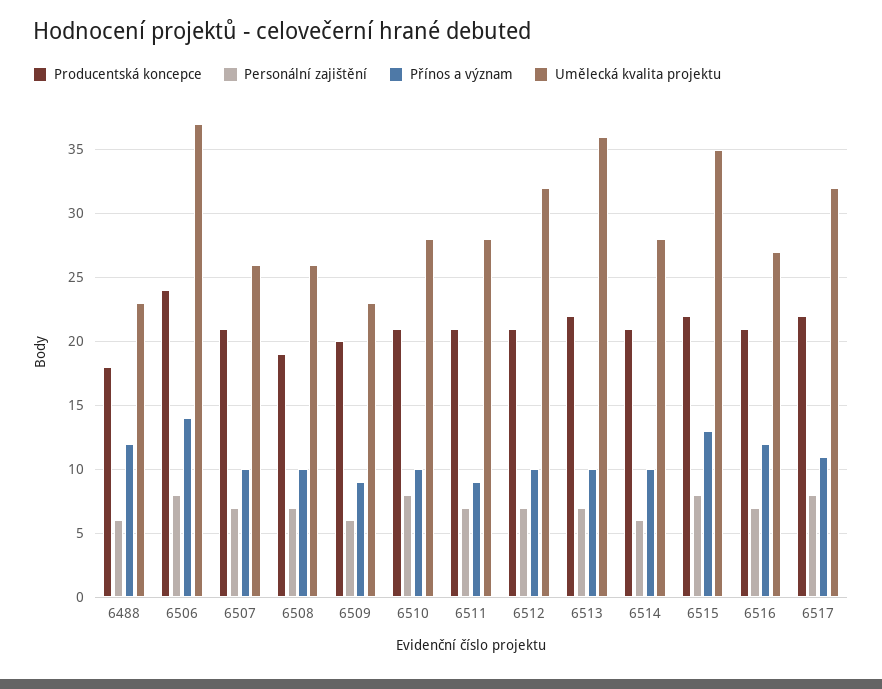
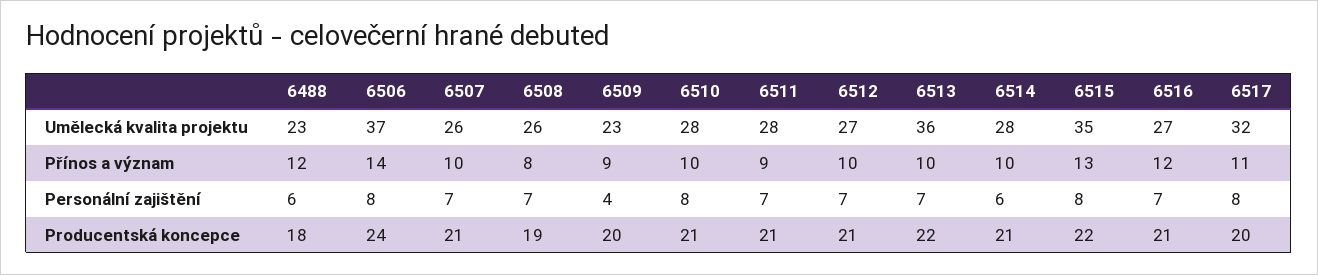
Přínos a význam, 6508: 10 -> 8
Personální zajištění, 6509: 6 -> 4
Umělecká kvalita projektu, 6512: 32 -> 27
Producentská koncepce, 6517: 22 -> 20

